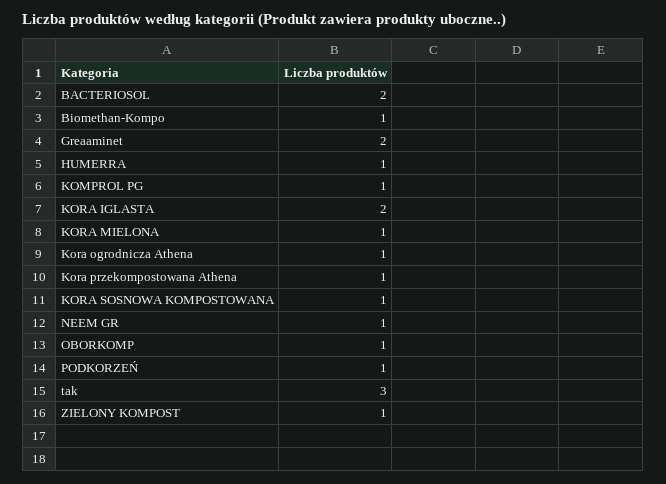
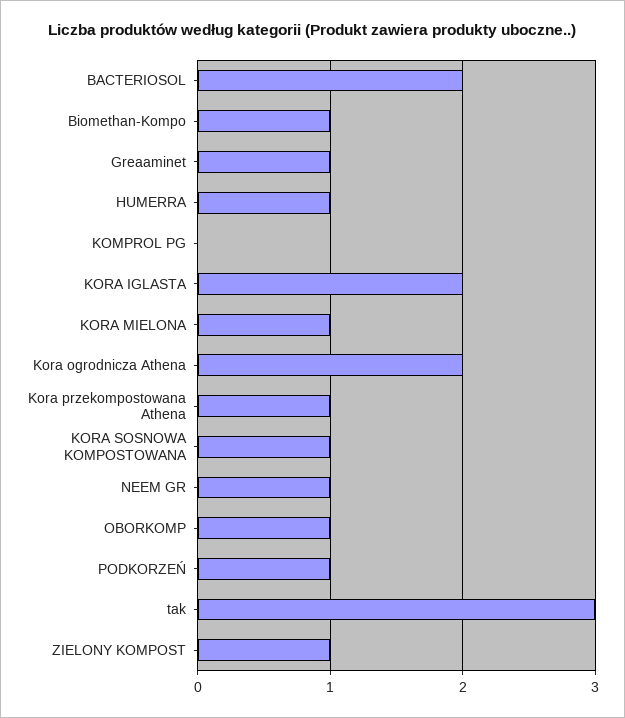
Greaaminet: 2 -> 1
KOMPROL PG: 1 -> 0
Kora ogrodnicza Athena: 1 -> 2

